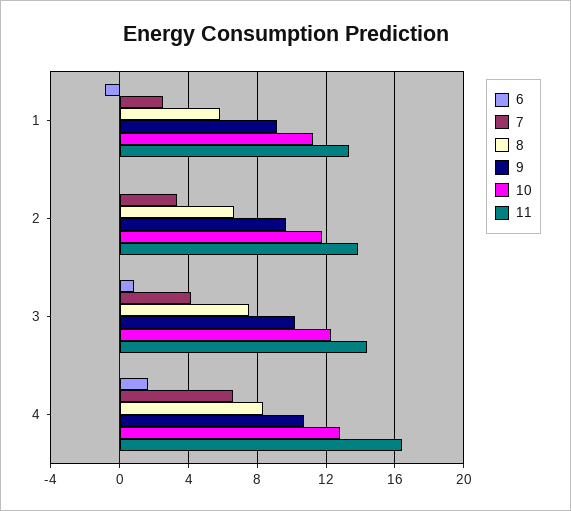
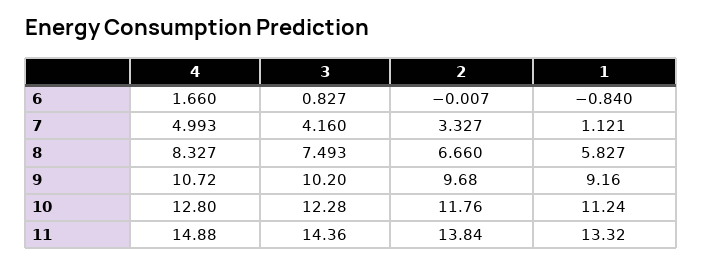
7, 1: 2.5 -> 1.121
7, 4: 6.5 -> 4.993
11, 4: 16.5 -> 14.88

